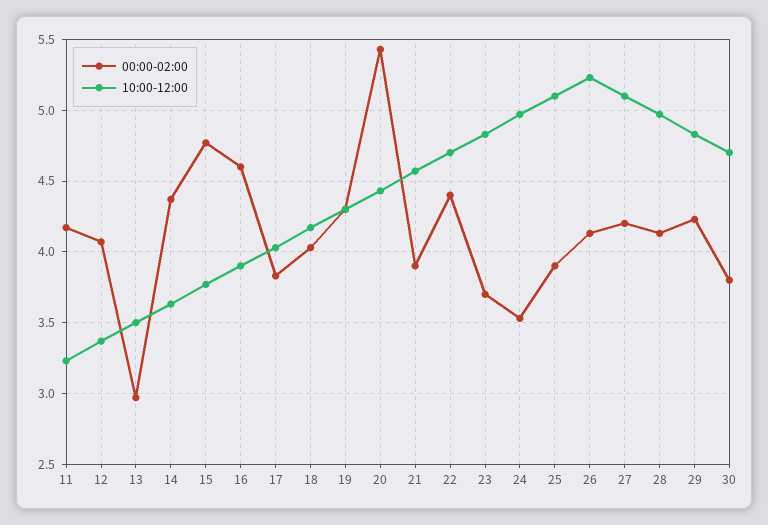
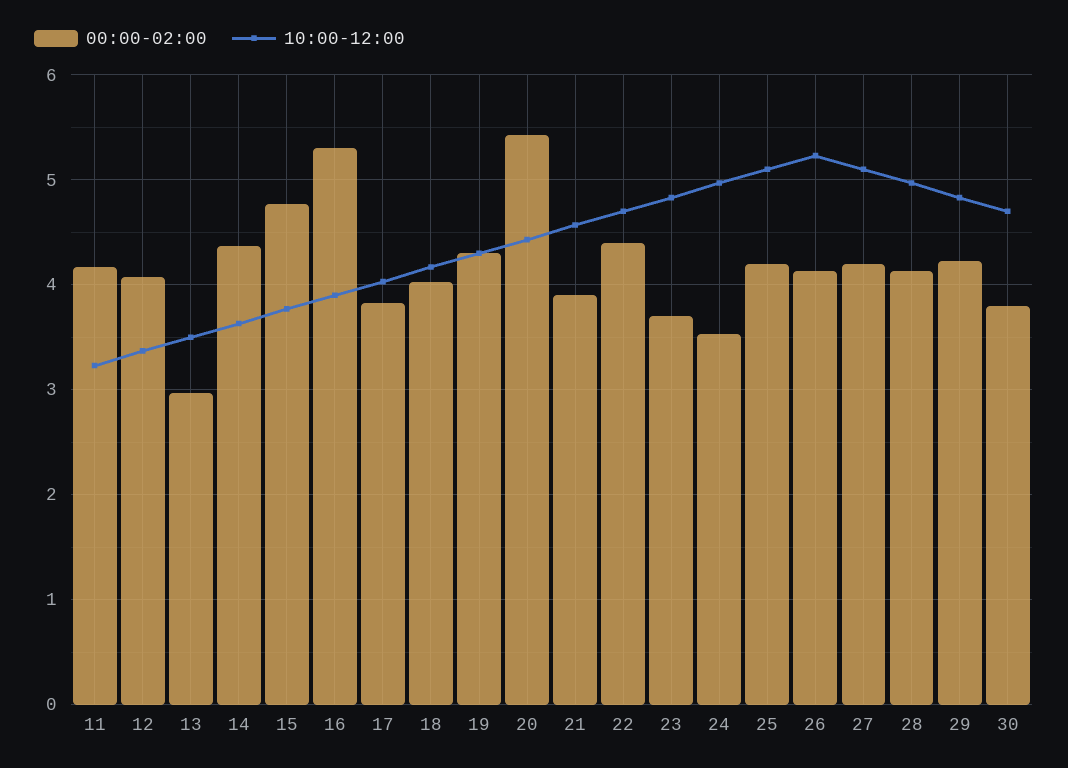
00:00-02:00, 16: 4.6 -> 5.3
00:00-02:00, 25: 3.9 -> 4.2

